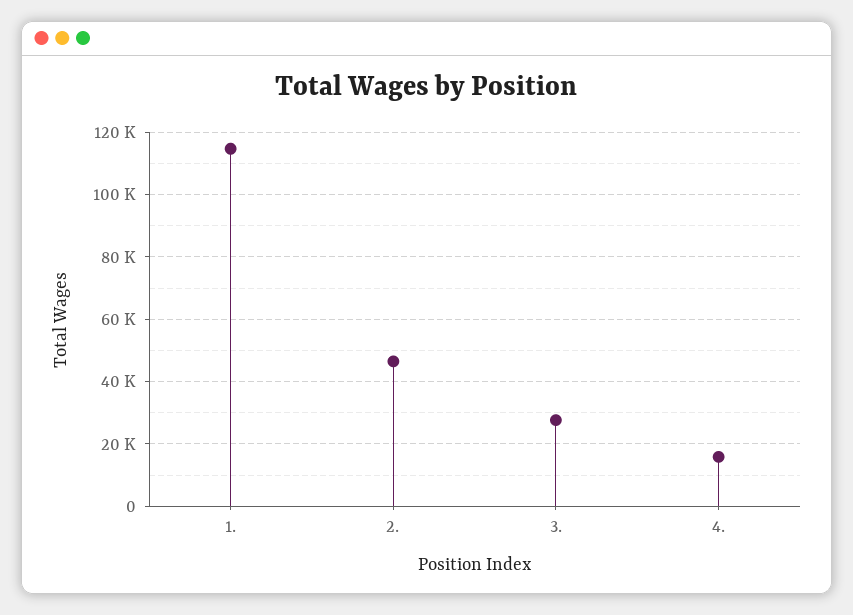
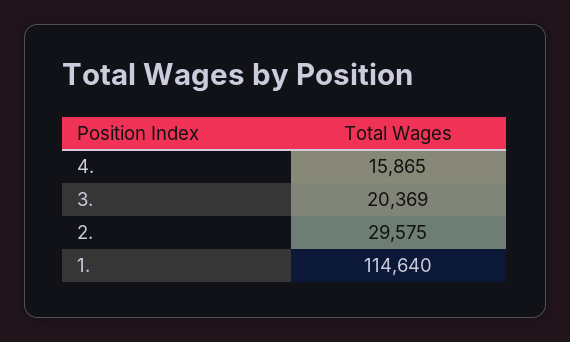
2.: 46000 -> 29575
3.: 28000 -> 20369

